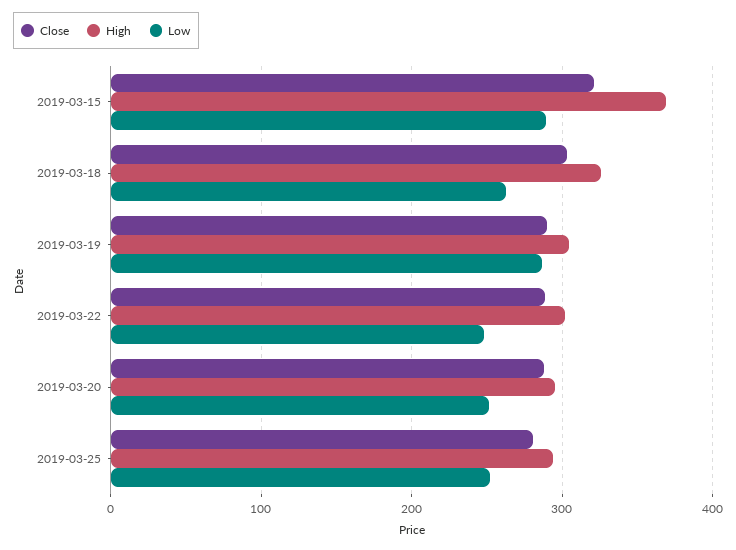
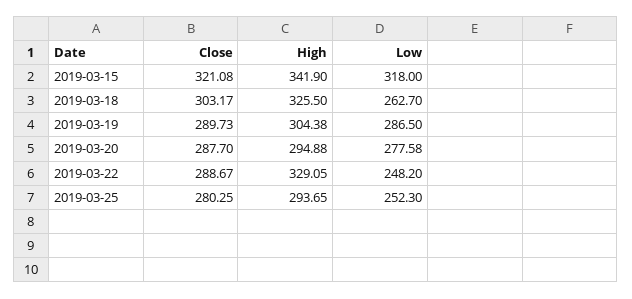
High, 2019-03-15: 370 -> 341.9
Low, 2019-03-15: 290 -> 318
High, 2019-03-22: 300 -> 329.05
Low, 2019-03-20: 250 -> 277.58

